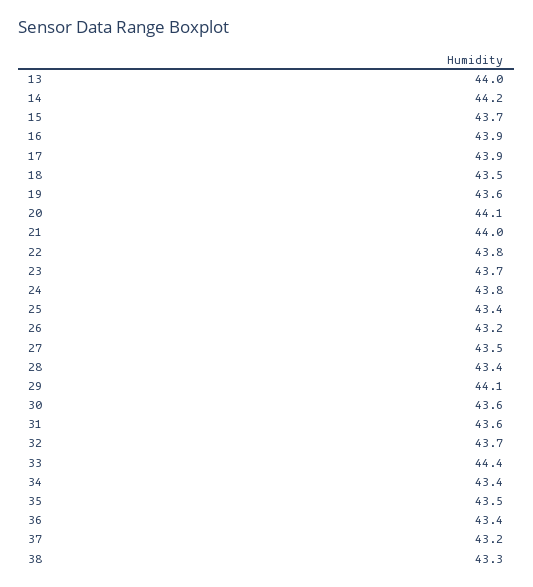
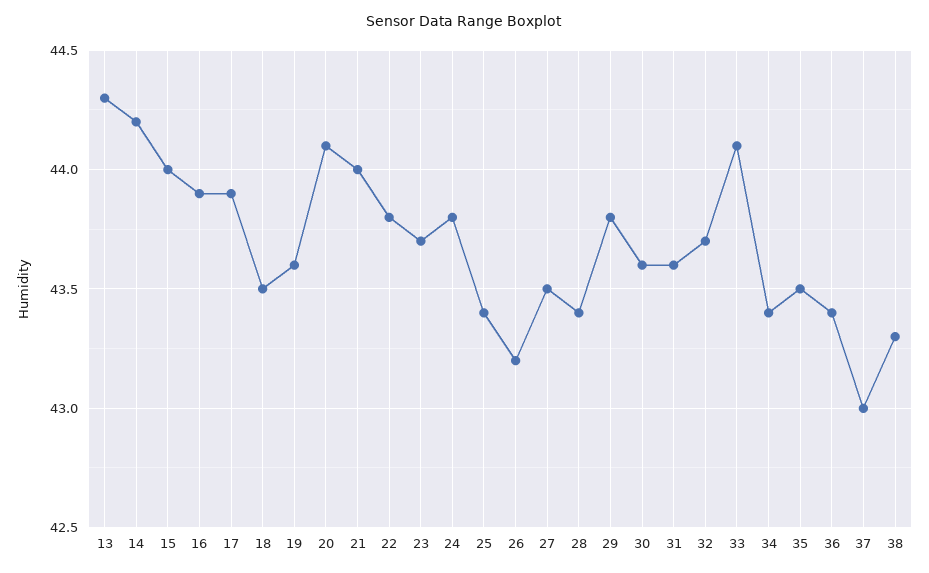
13: 44 -> 44.3
15: 43.7 -> 44
29: 44.1 -> 43.8
33: 44.4 -> 44.1
37: 43.2 -> 43

